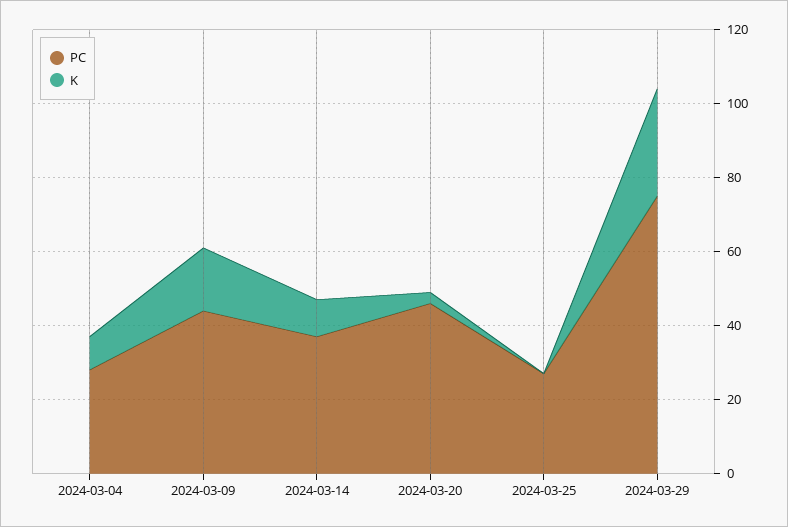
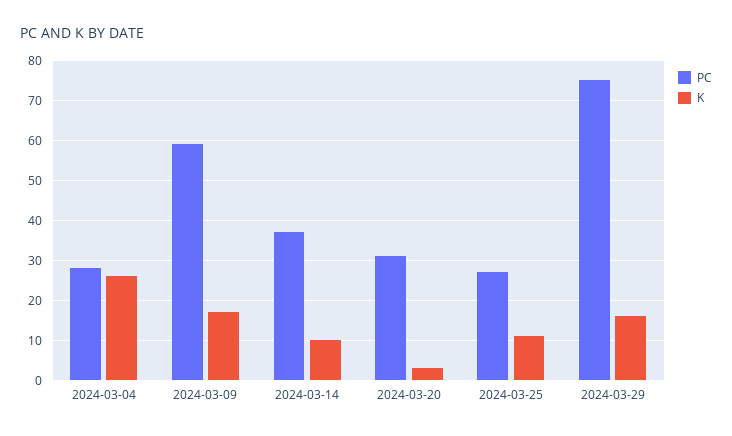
K, 2024-03-04: 10 -> 25
PC, 2024-03-09: 45 -> 60
PC, 2024-03-20: 45 -> 30
K, 2024-03-25: 0 -> 10
K, 2024-03-29: 30 -> 15

